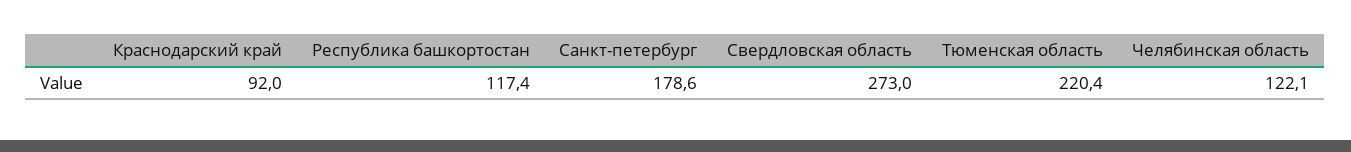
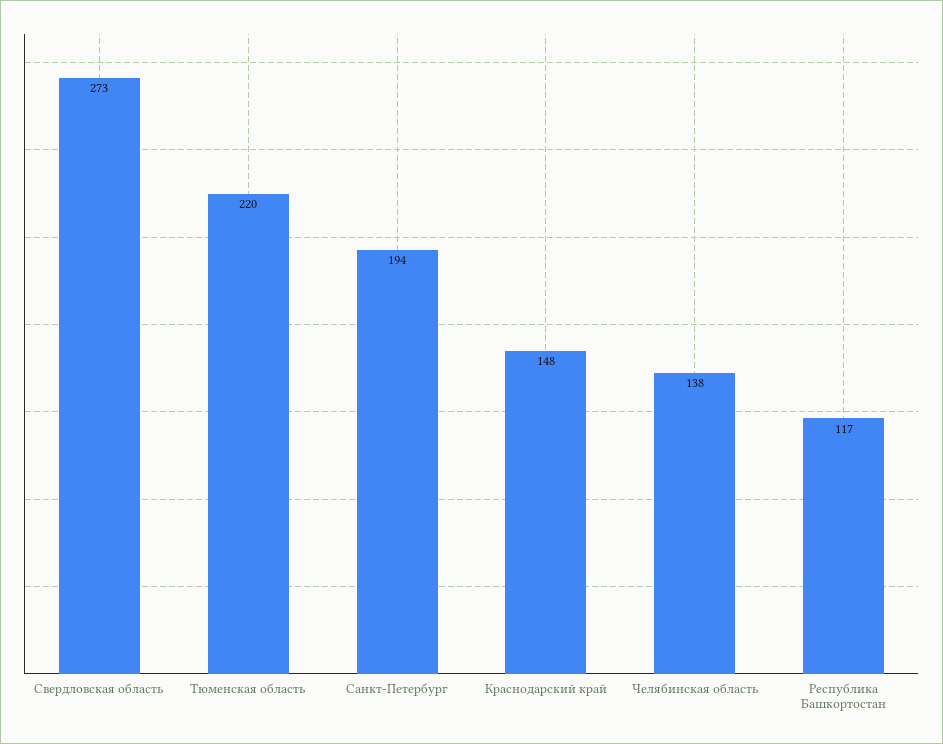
Краснодарский край: 92 -> 148
Санкт-петербург: 178.6 -> 194
Челябинская область: 122.1 -> 138

